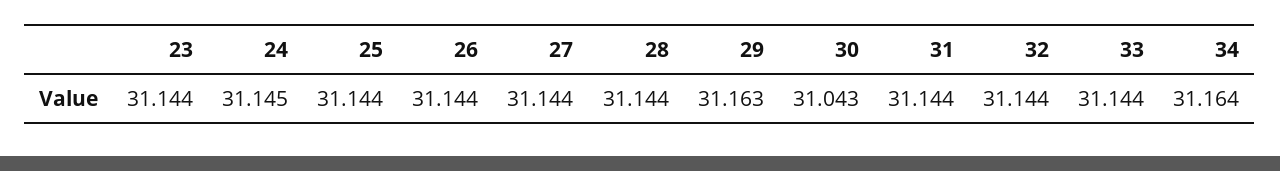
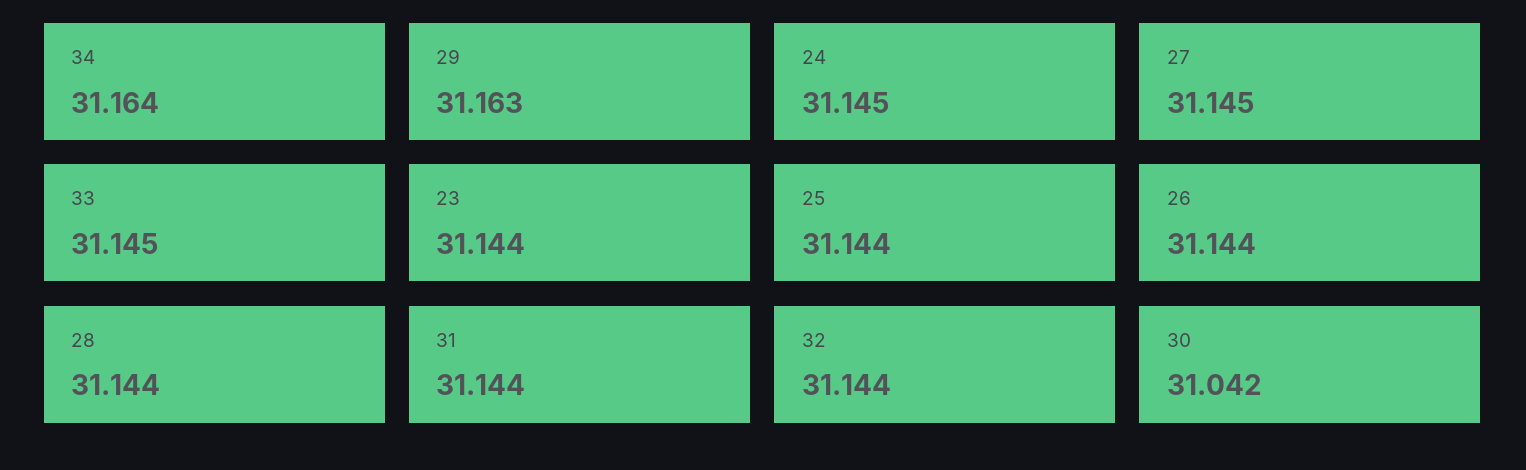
27: 31.144 -> 31.145
30: 31.043 -> 31.042
33: 31.144 -> 31.145

